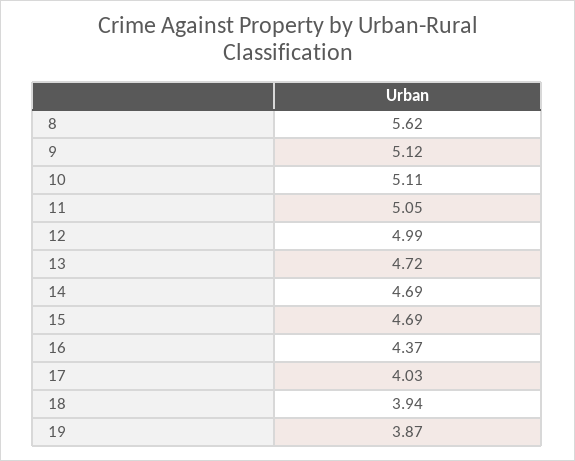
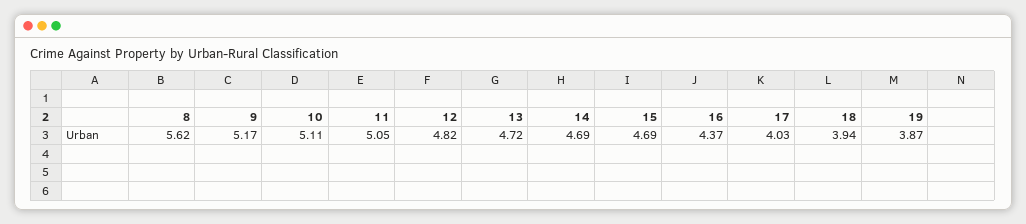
9: 5.12 -> 5.17
12: 4.99 -> 4.82

